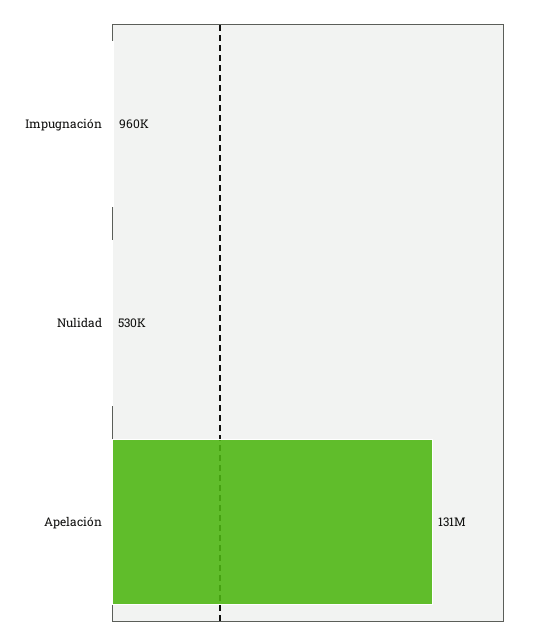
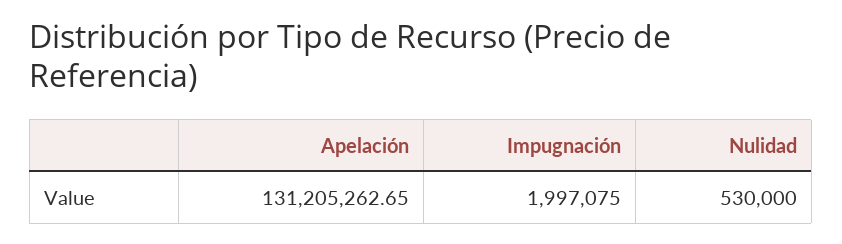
Impugnación: 960000 -> 1997075

